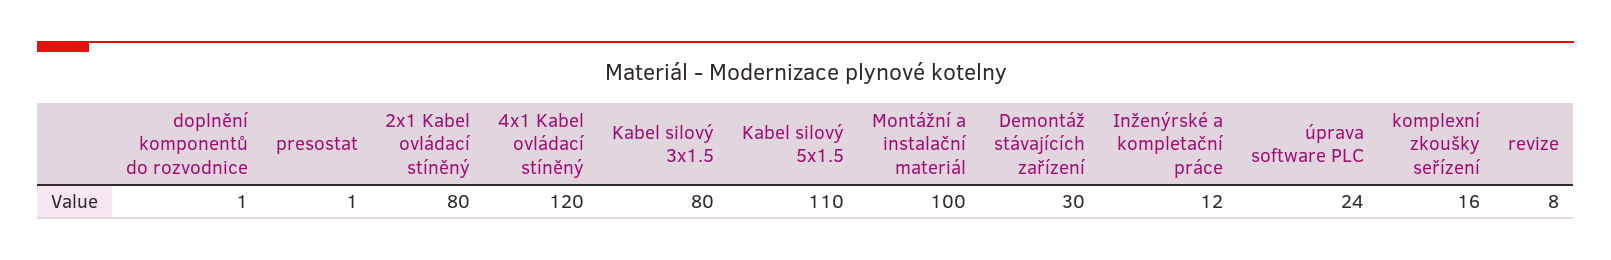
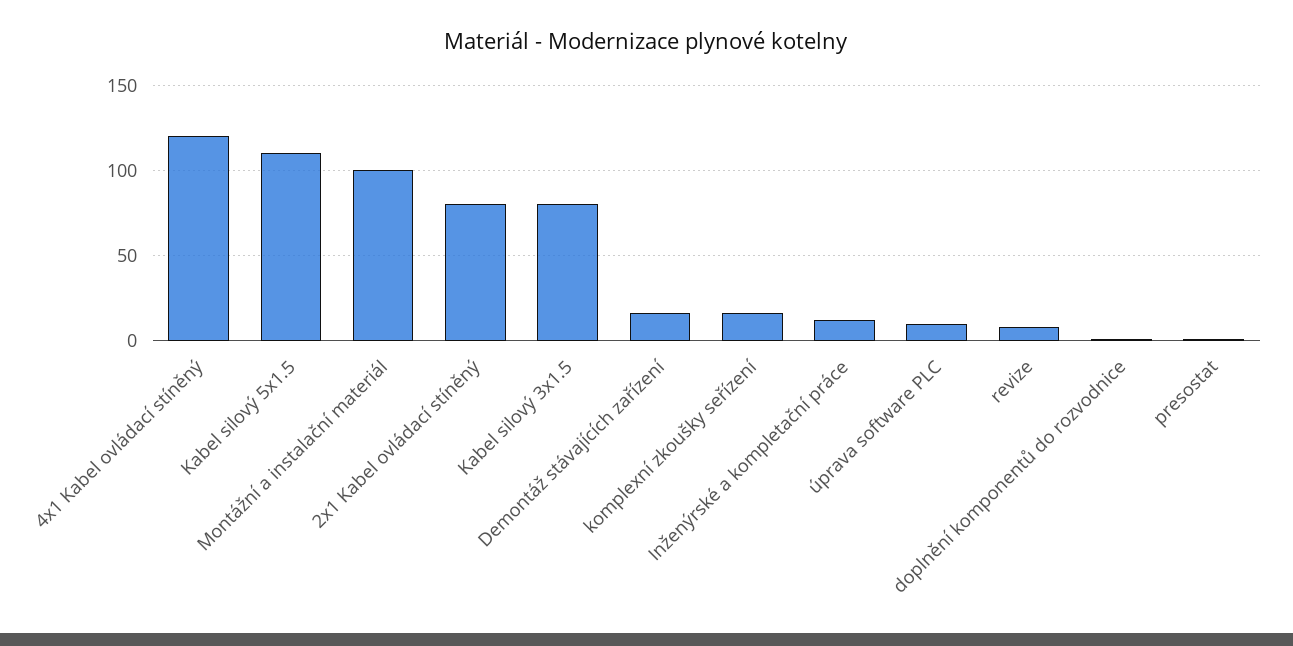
Demontáž stávajících zařízení: 30 -> 15
úprava software PLC: 24 -> 10

